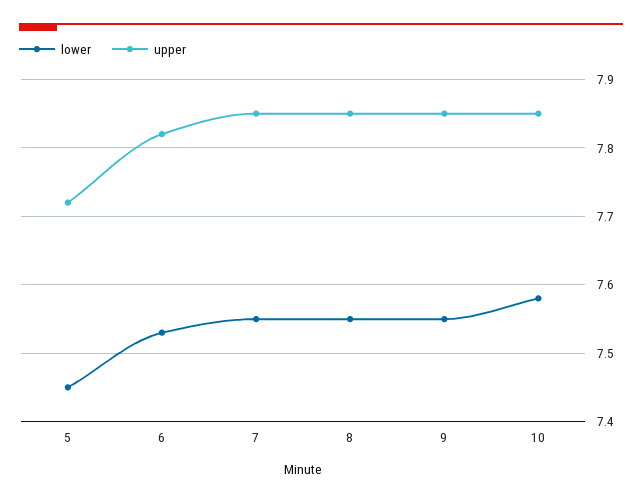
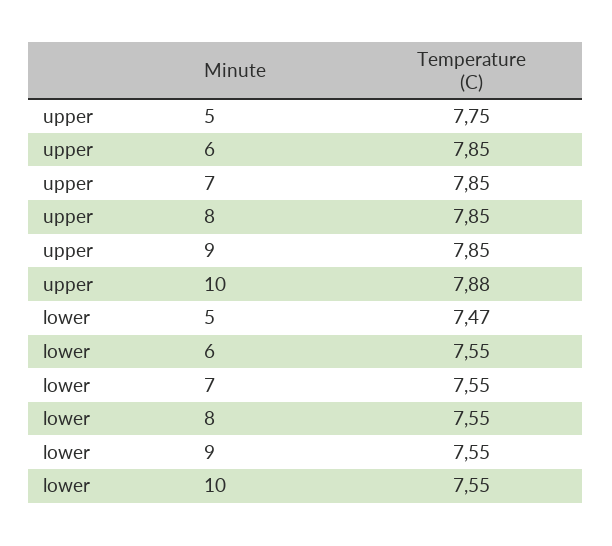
lower, 5: 7.45 -> 7.47
upper, 5: 7.72 -> 7.75
lower, 6: 7.53 -> 7.55
upper, 6: 7.82 -> 7.85
lower, 10: 7.58 -> 7.55
upper, 10: 7.85 -> 7.88

